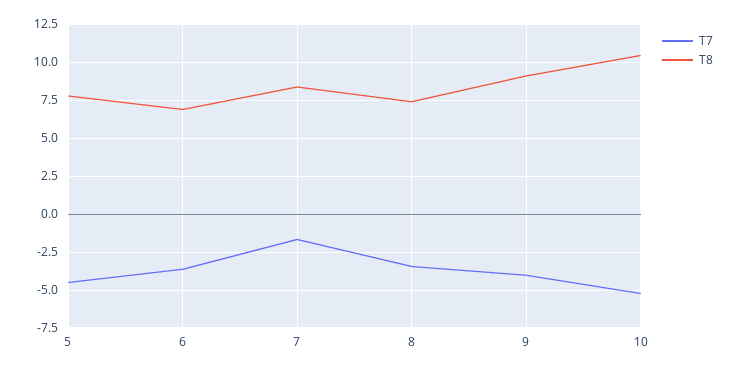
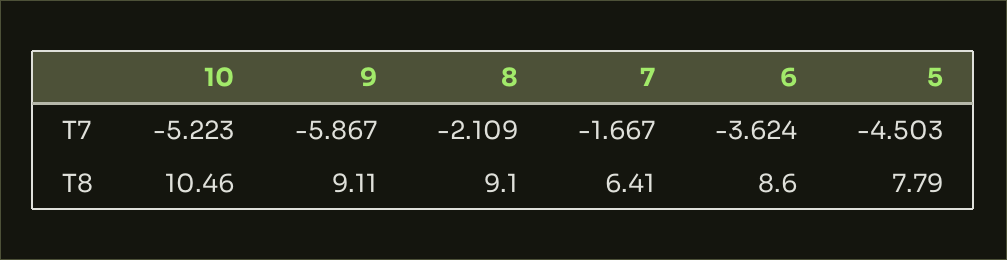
T8, 6: 7 -> 8.6
T8, 7: 8.5 -> 6.41
T7, 8: -3.5 -> -2.109
T8, 8: 7.5 -> 9.1
T7, 9: -4 -> -5.867

